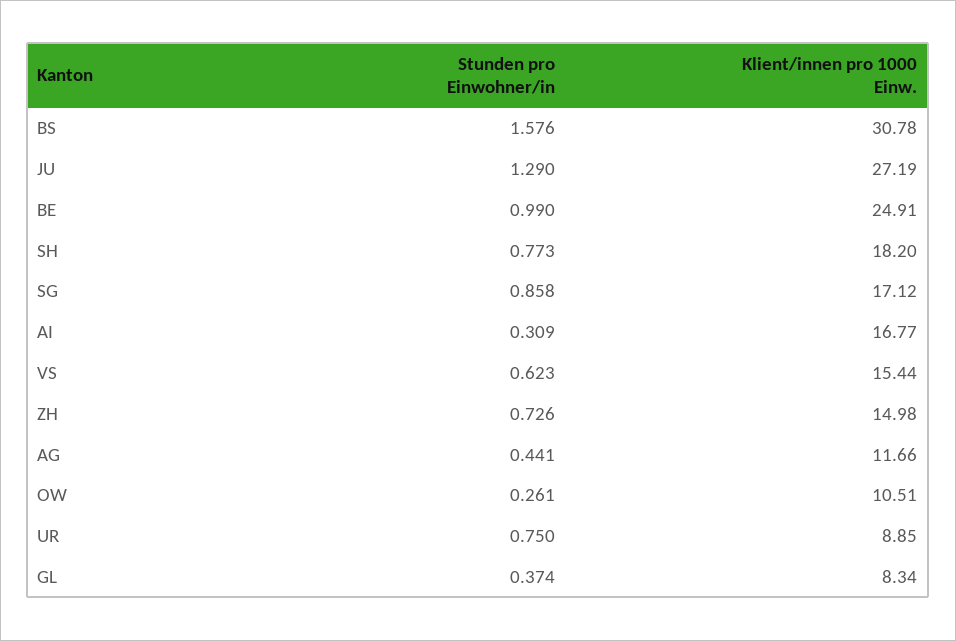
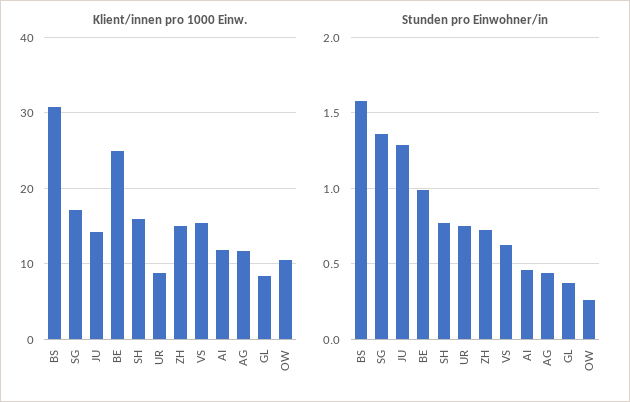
Klient/innen pro 1000 Einw., JU: 27.19 -> 14
Klient/innen pro 1000 Einw., SH: 18.2 -> 16
Stunden pro Einwohner/in, SG: 0.858 -> 1.35
Stunden pro Einwohner/in, AI: 0.309 -> 0.45
Klient/innen pro 1000 Einw., AI: 16.77 -> 12

